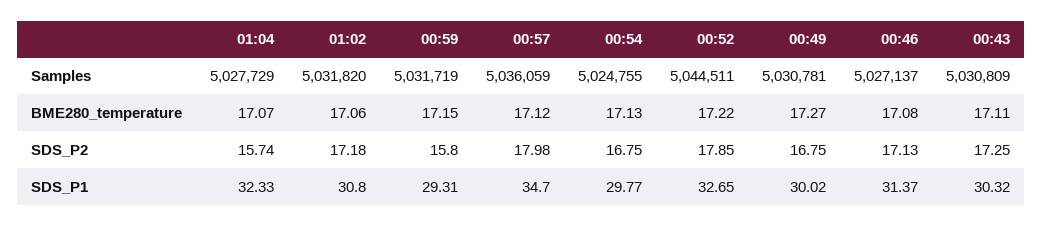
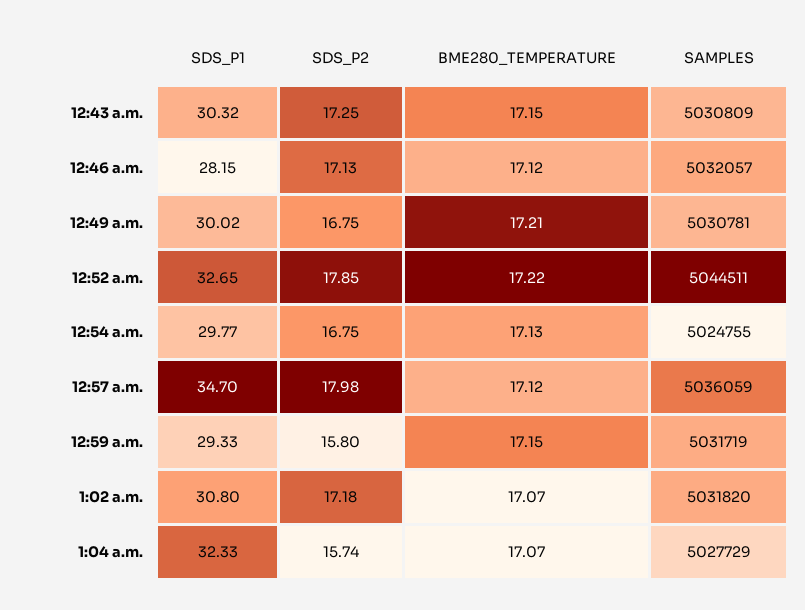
00:46, Samples: 5027137 -> 5032057
01:02, BME280_temperature: 17.06 -> 17.07
00:49, BME280_temperature: 17.27 -> 17.21
00:46, BME280_temperature: 17.08 -> 17.12
00:43, BME280_temperature: 17.11 -> 17.15
00:59, SDS_P1: 29.31 -> 29.33
00:46, SDS_P1: 31.37 -> 28.15

